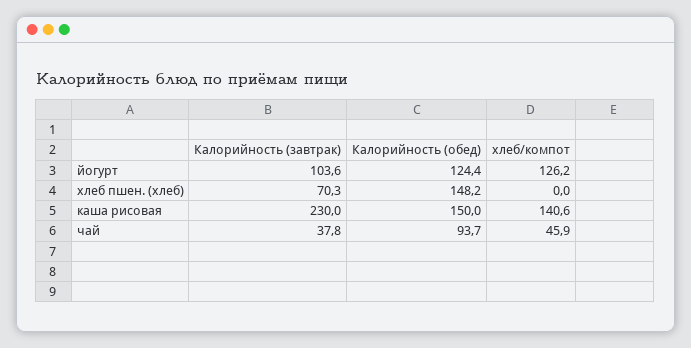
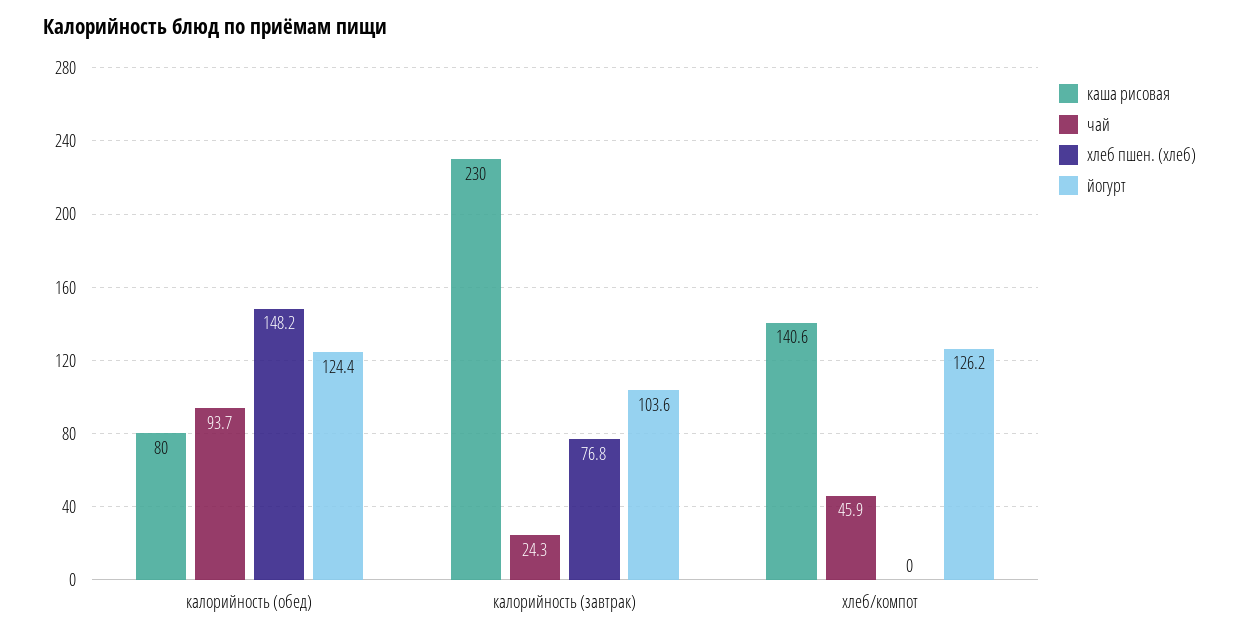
хлеб пшен. (хлеб), Калорийность (завтрак): 70.3 -> 76.8
каша рисовая, Калорийность (обед): 150 -> 80
чай, Калорийность (завтрак): 37.8 -> 24.3

